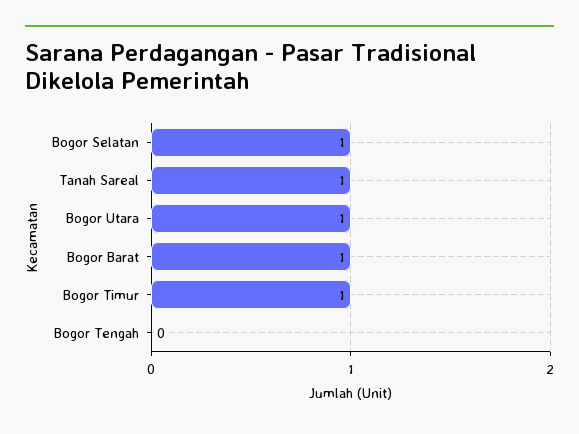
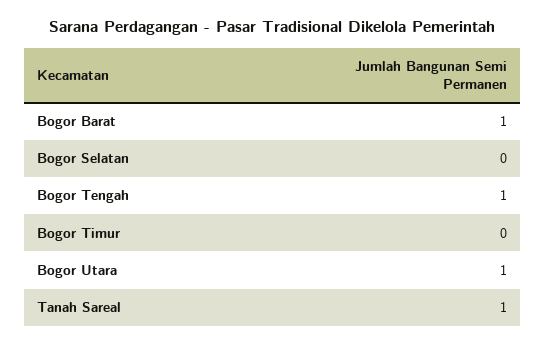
Bogor Selatan: 1 -> 0
Bogor Timur: 1 -> 0
Bogor Tengah: 0 -> 1

